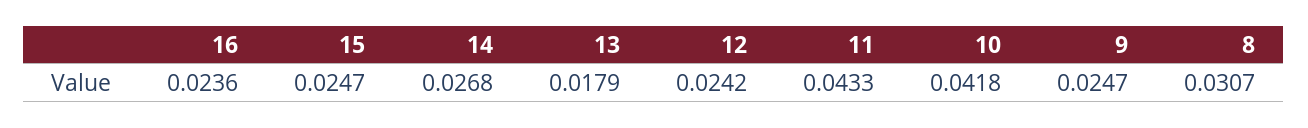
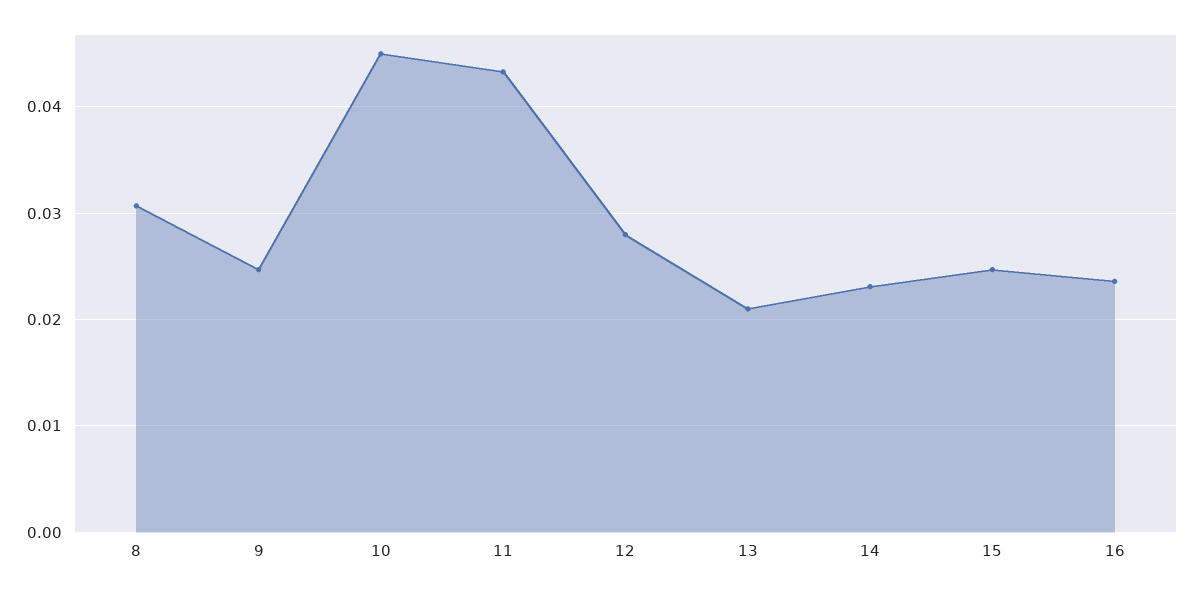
14: 0.0268 -> 0.023
13: 0.0179 -> 0.021
12: 0.0242 -> 0.028
10: 0.0418 -> 0.045

